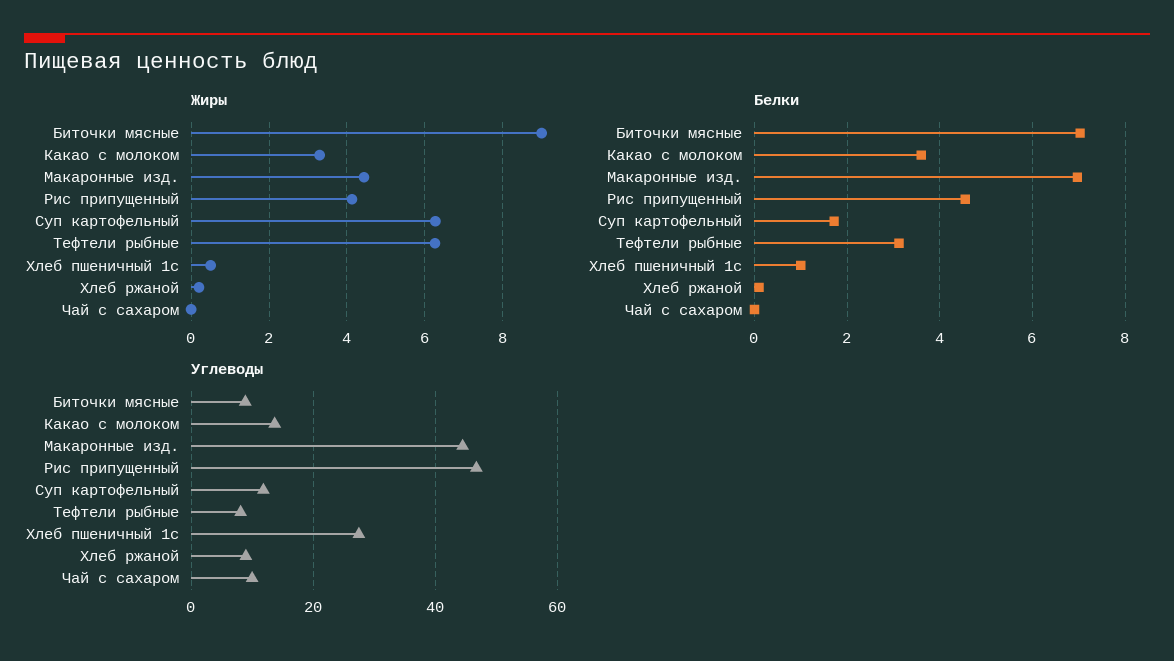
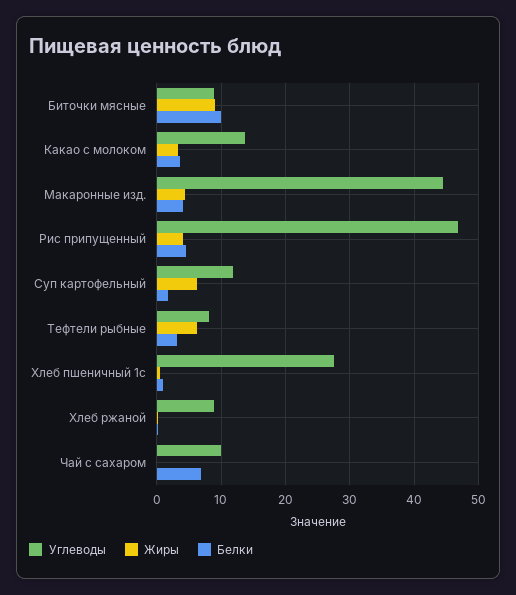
Белки, Биточки мясные: 7 -> 10
Белки, Макаронные изд.: 7 -> 4
Белки, Чай с сахаром: 0 -> 7

